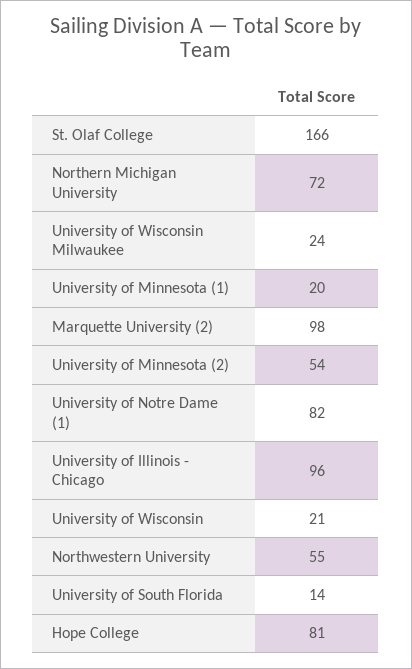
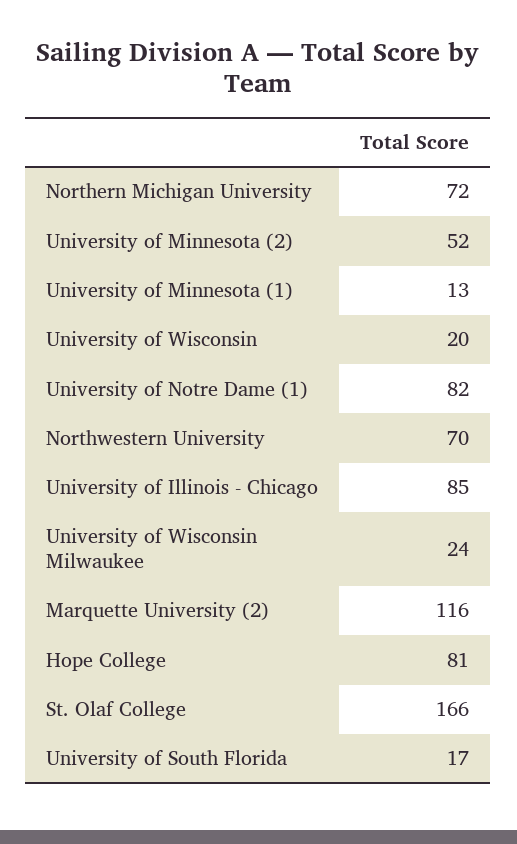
University of Minnesota (1): 20 -> 13
Marquette University (2): 98 -> 116
University of Minnesota (2): 54 -> 52
University of Illinois - Chicago: 96 -> 85
University of Wisconsin: 21 -> 20
Northwestern University: 55 -> 70
University of South Florida: 14 -> 17

